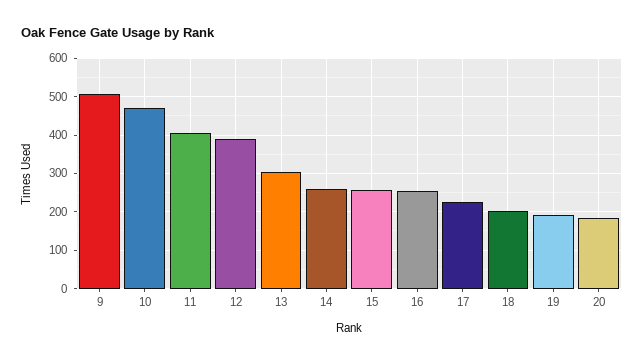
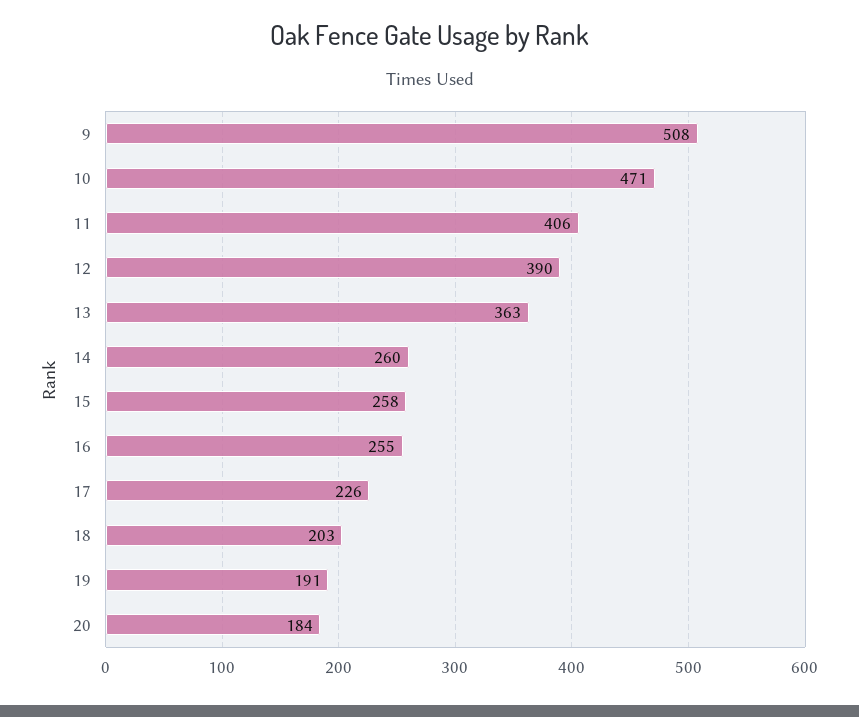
13: 300 -> 363

